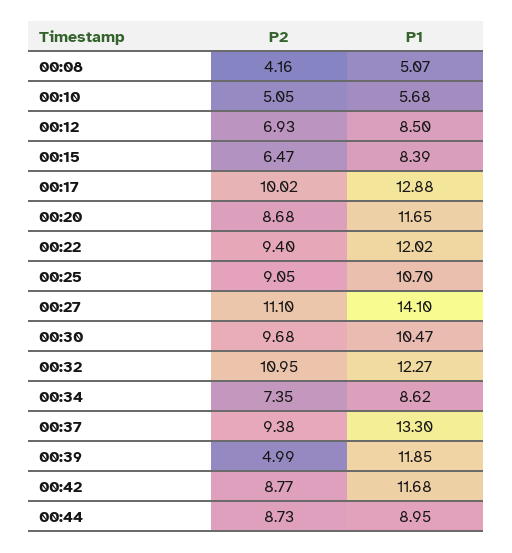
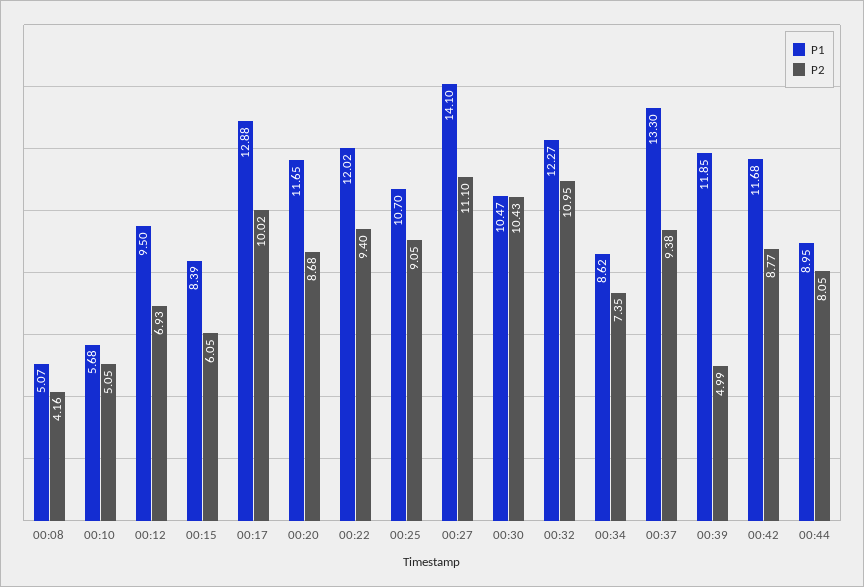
P1, 00:12: 8.5 -> 9.5
P2, 00:15: 6.47 -> 6.05
P2, 00:30: 9.68 -> 10.43
P2, 00:44: 8.73 -> 8.05

